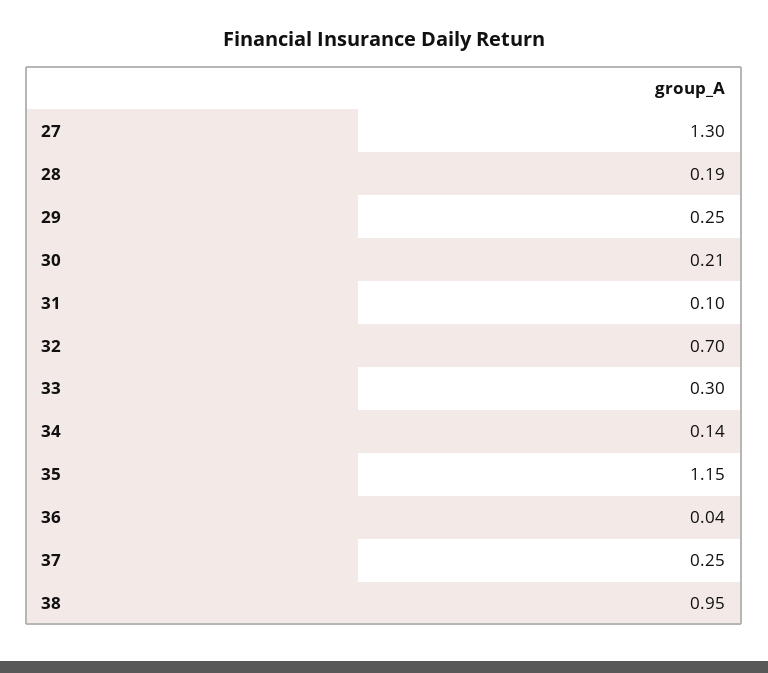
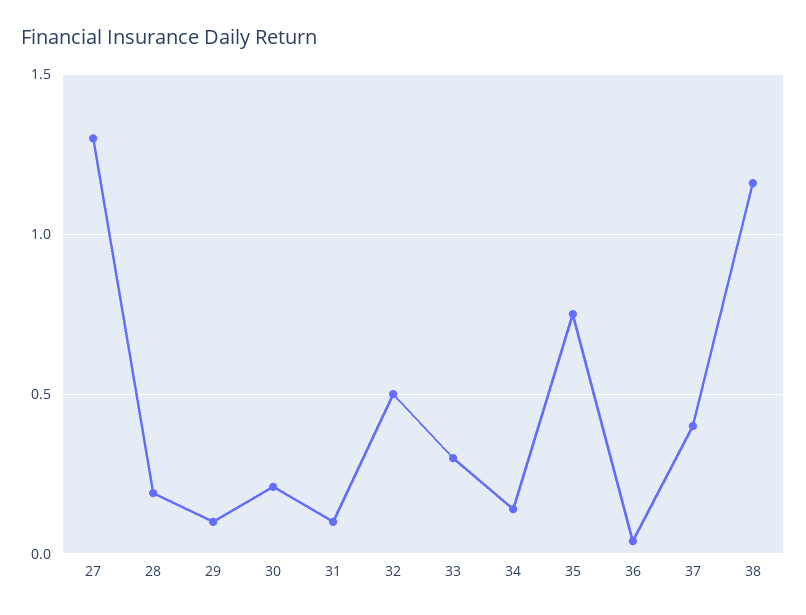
29: 0.25 -> 0.1
32: 0.7 -> 0.5
35: 1.15 -> 0.75
37: 0.25 -> 0.4
38: 0.95 -> 1.15

